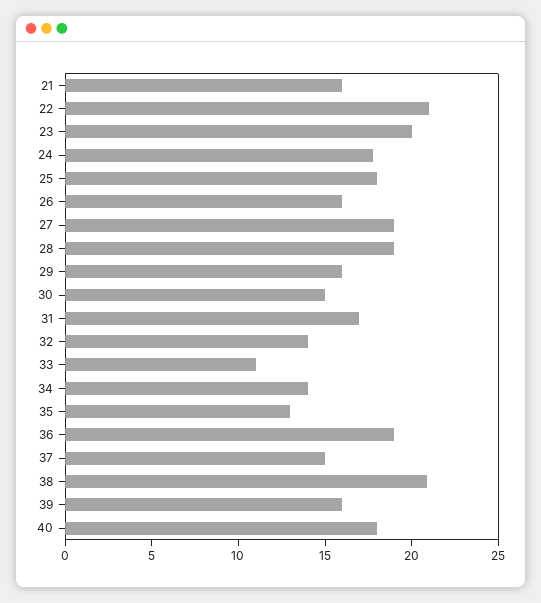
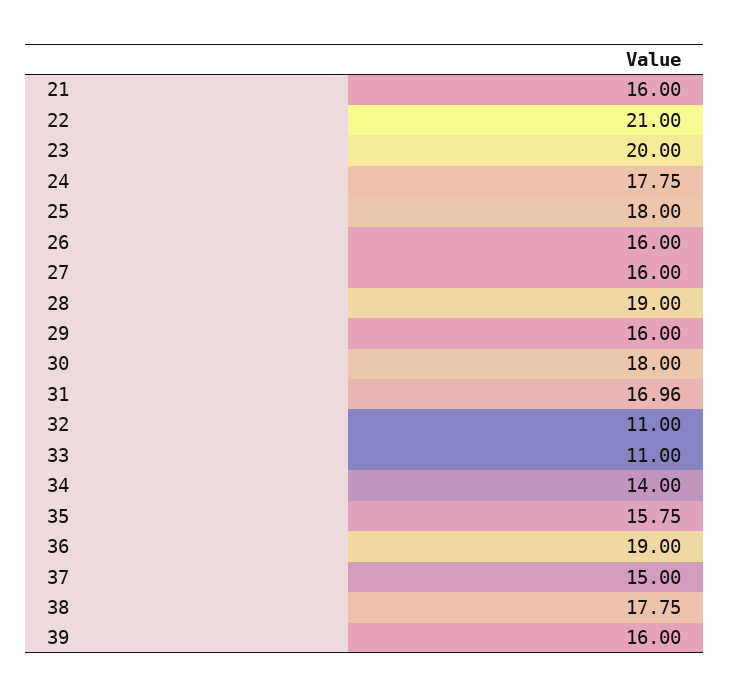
27: 19 -> 16
30: 15 -> 18
32: 14 -> 11
35: 13 -> 15.75
38: 21 -> 17.75
40: 18 -> none

